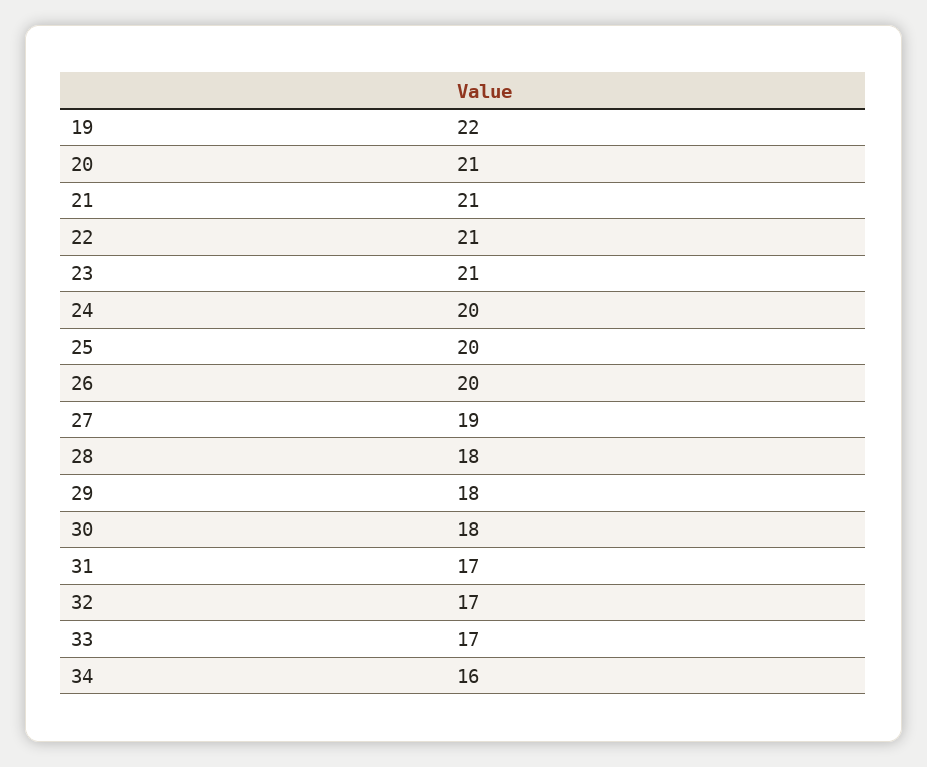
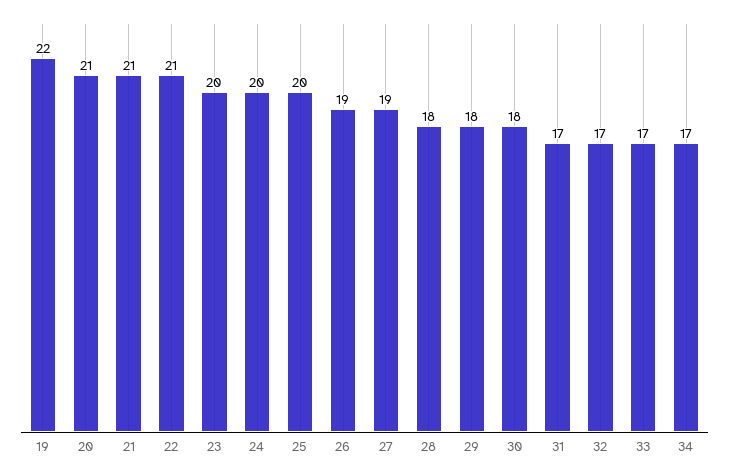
23: 21 -> 20
26: 20 -> 19
34: 16 -> 17

